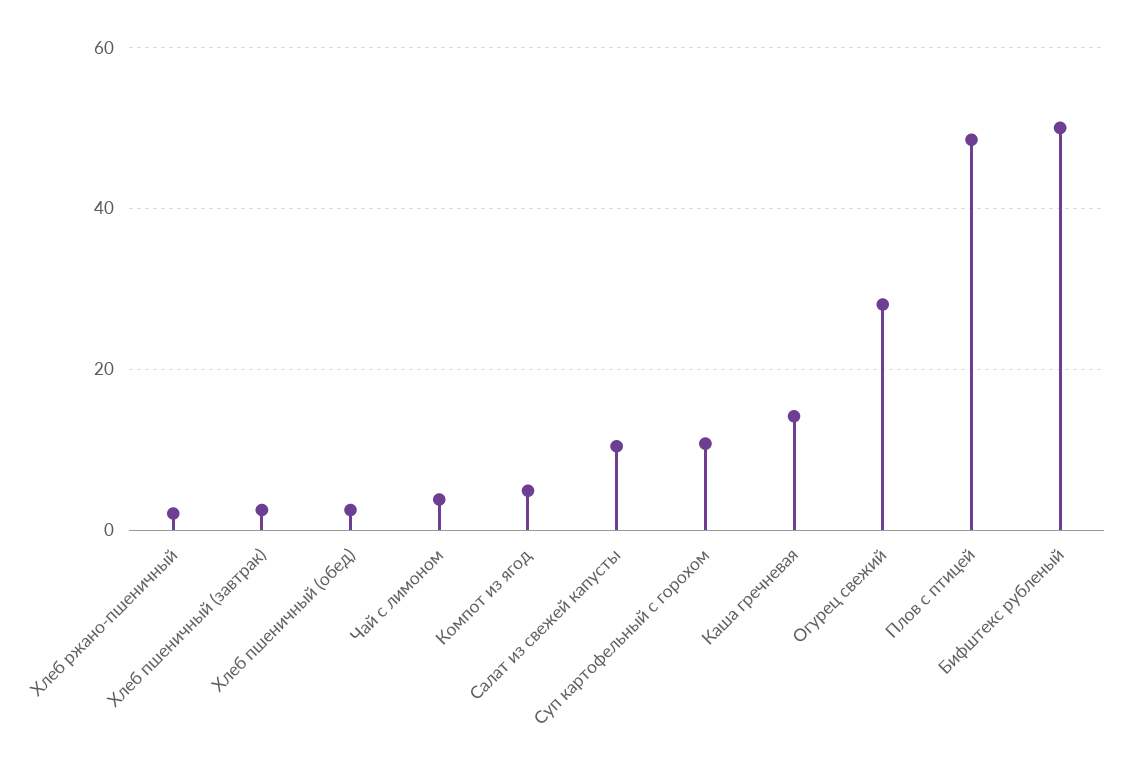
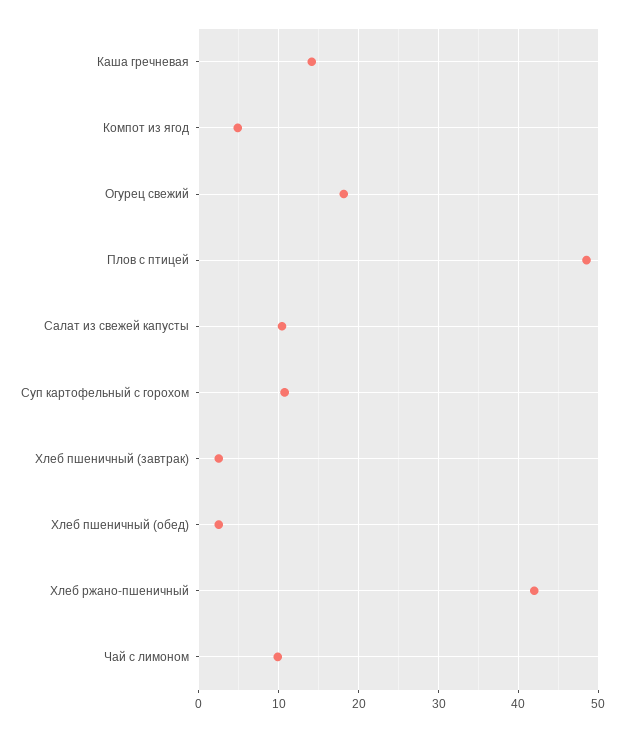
Хлеб ржано-пшеничный: 2 -> 42
Чай с лимоном: 4 -> 10
Огурец свежий: 28 -> 18
Бифштекс рубленый: 50 -> none

